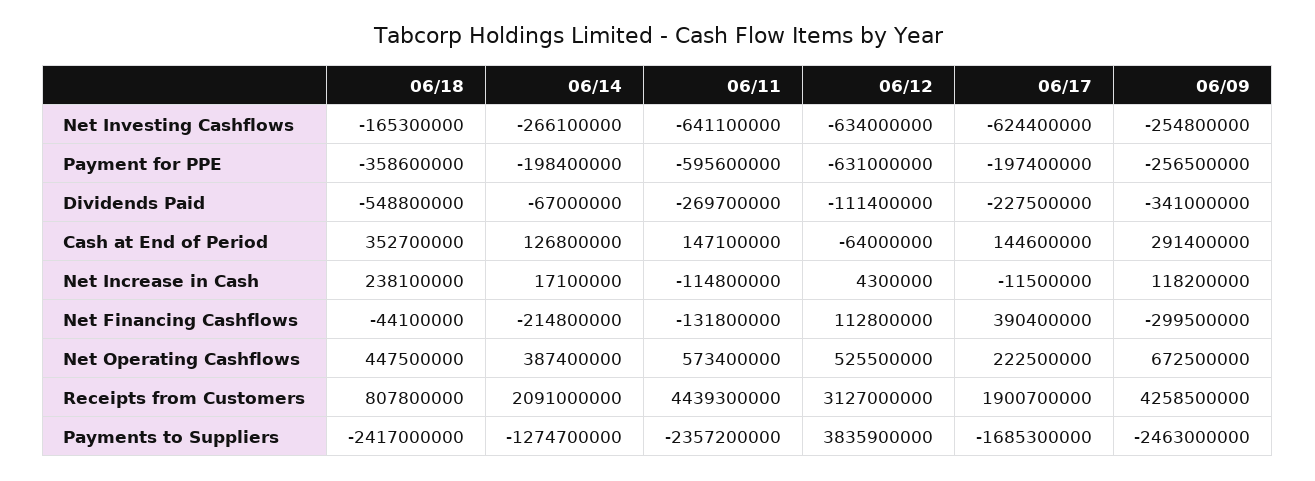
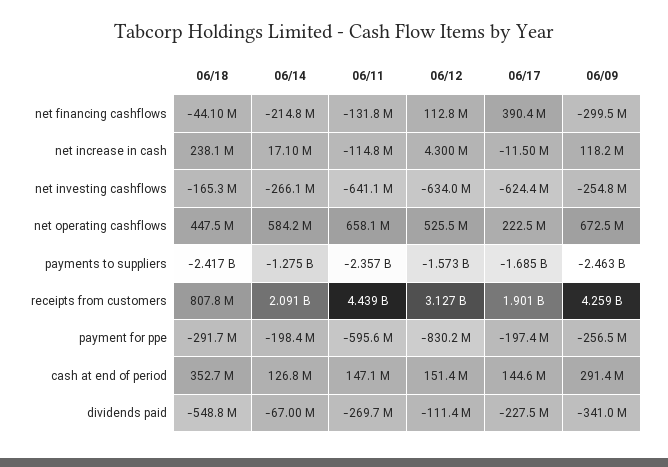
06/18, Payment for PPE: -358600000 -> -291700000
06/12, Payment for PPE: -631000000 -> -830200000
06/12, Cash at End of Period: -64000000 -> 151400000
06/14, Net Operating Cashflows: 387400000 -> 584200000
06/11, Net Operating Cashflows: 573400000 -> 658100000
06/12, Payments to Suppliers: 3835900000 -> -1573000000

